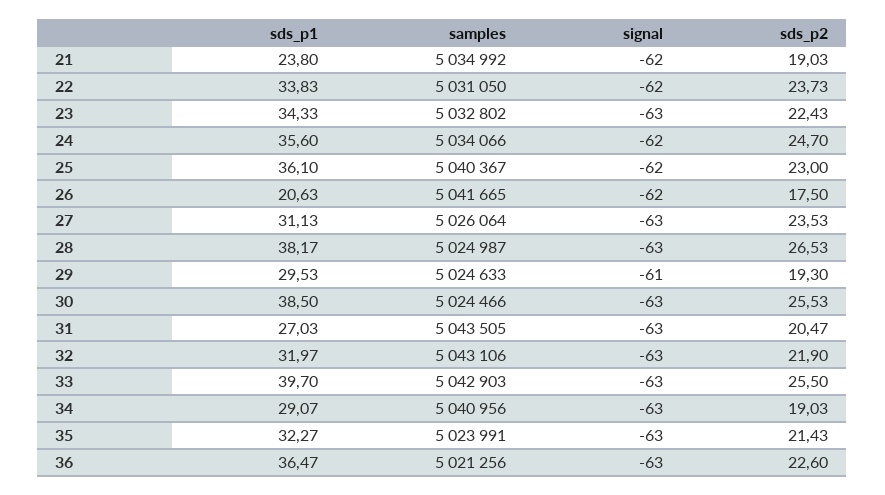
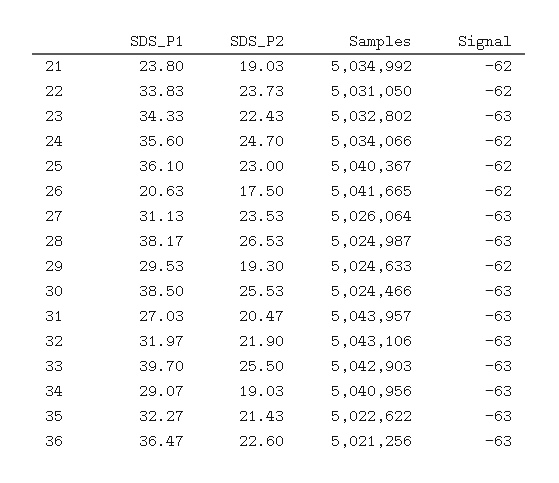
signal, 29: -61 -> -62
samples, 31: 5043505 -> 5043957
samples, 35: 5023991 -> 5022622

